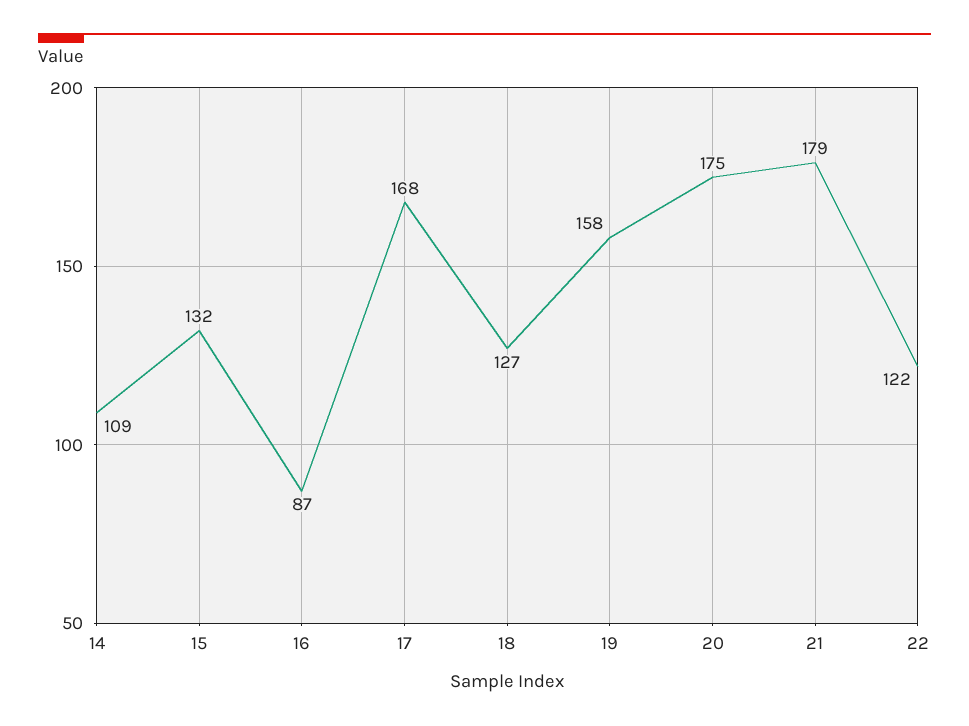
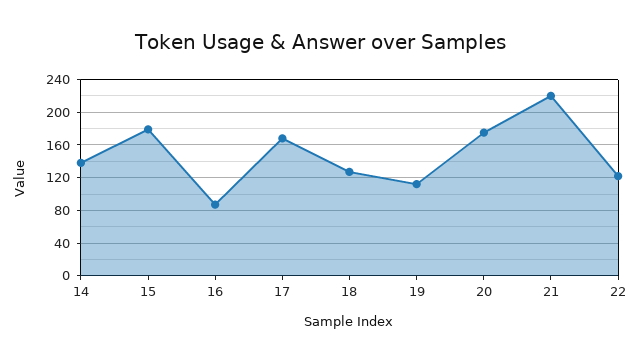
14: 109 -> 140
15: 132 -> 180
19: 158 -> 110
21: 179 -> 220

